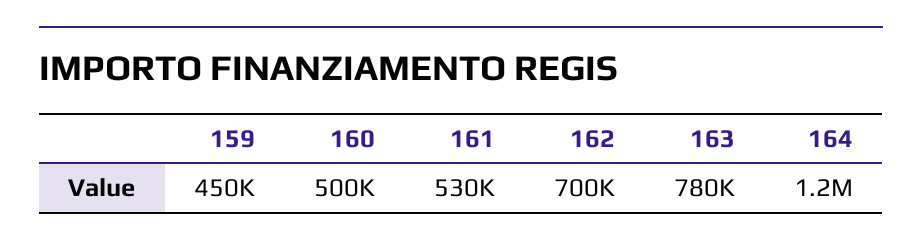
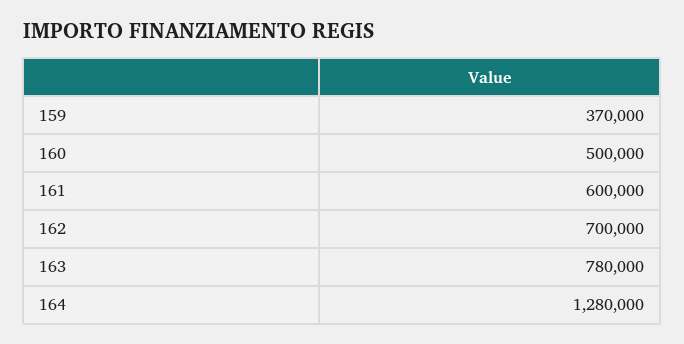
159: 450000 -> 370000
161: 530000 -> 600000
164: 1200000 -> 1280000

